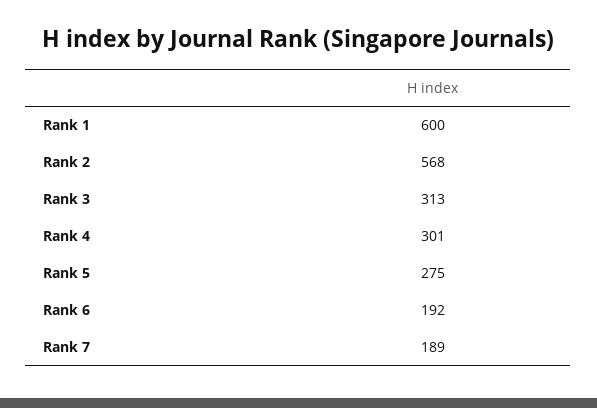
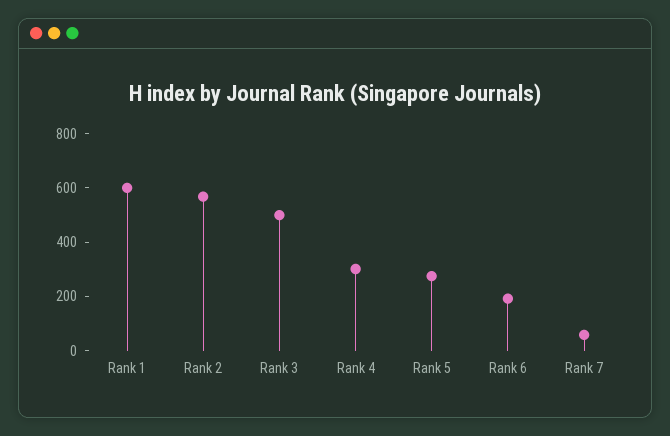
Rank 3: 313 -> 500
Rank 7: 189 -> 50

